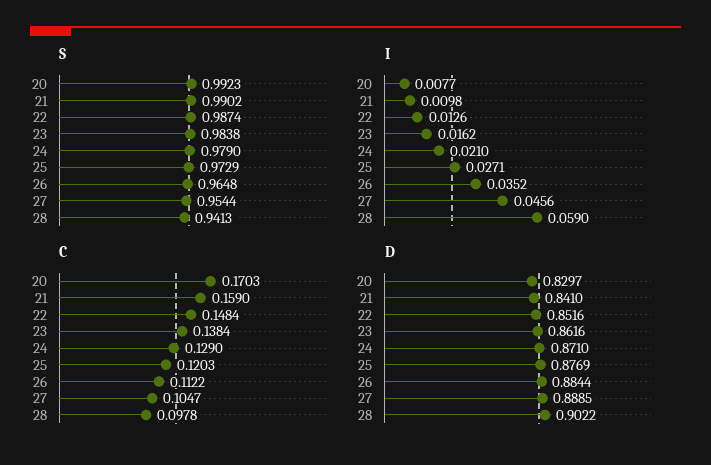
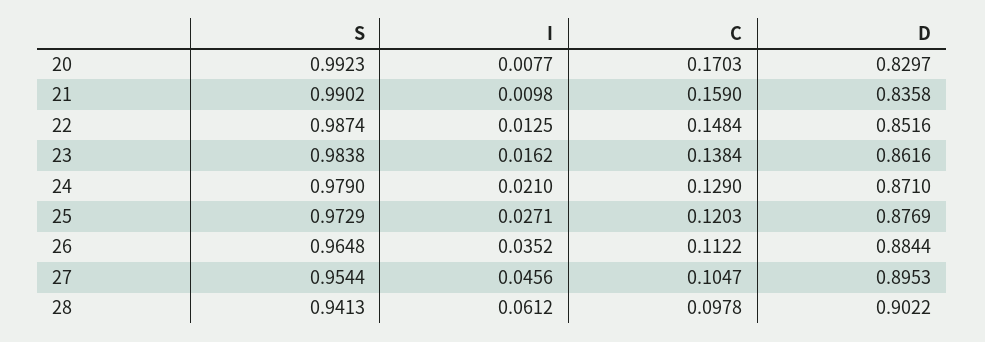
I, 22: 0.0126 -> 0.0125
I, 28: 0.059 -> 0.0612
D, 21: 0.841 -> 0.8358
D, 27: 0.8885 -> 0.8953

